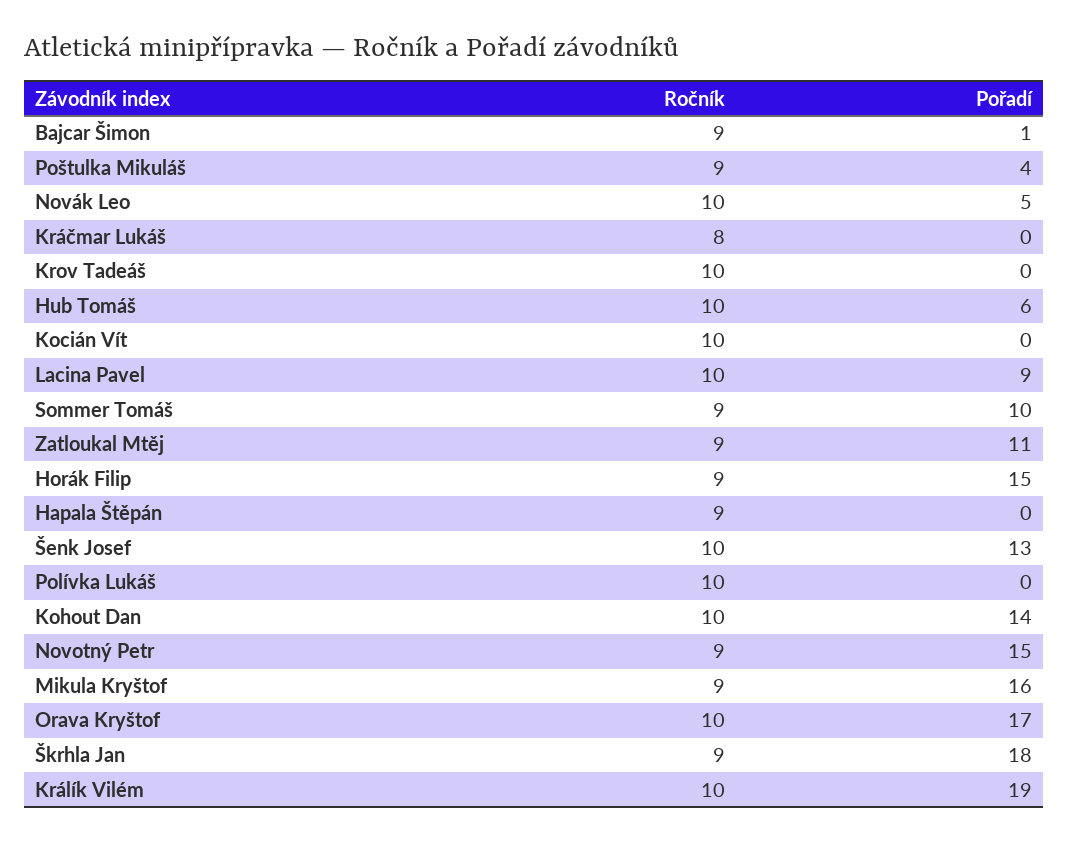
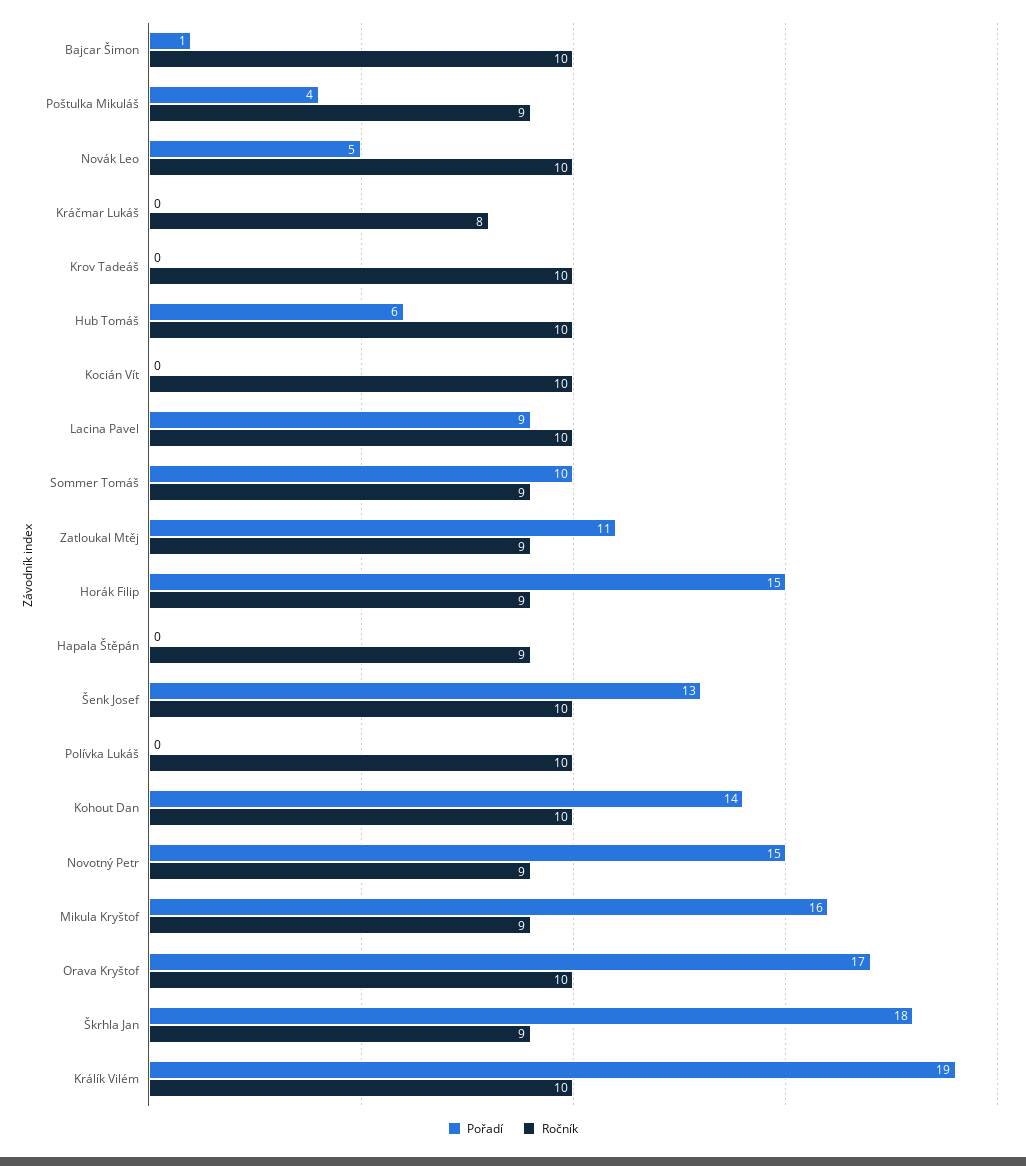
Ročník, Bajcar Šimon: 9 -> 10

